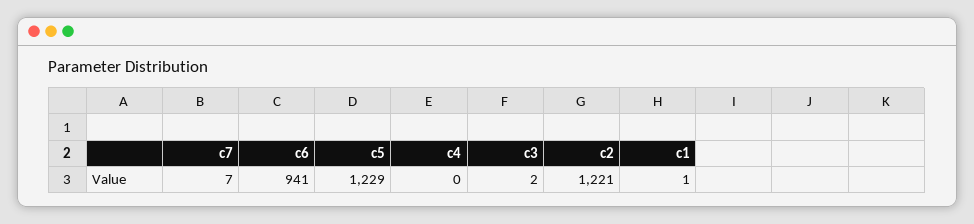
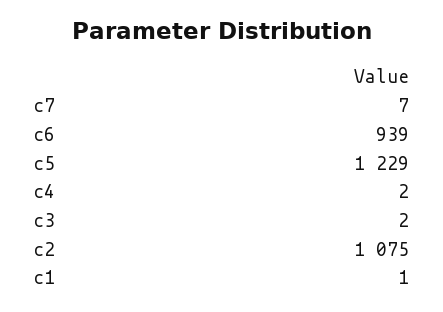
c6: 941 -> 939
c4: 0 -> 2
c2: 1221 -> 1075

